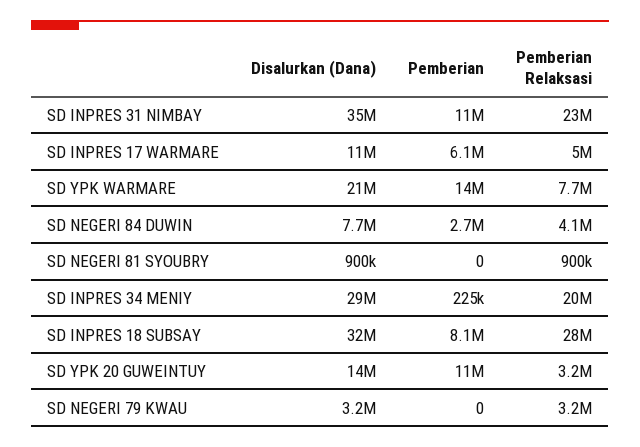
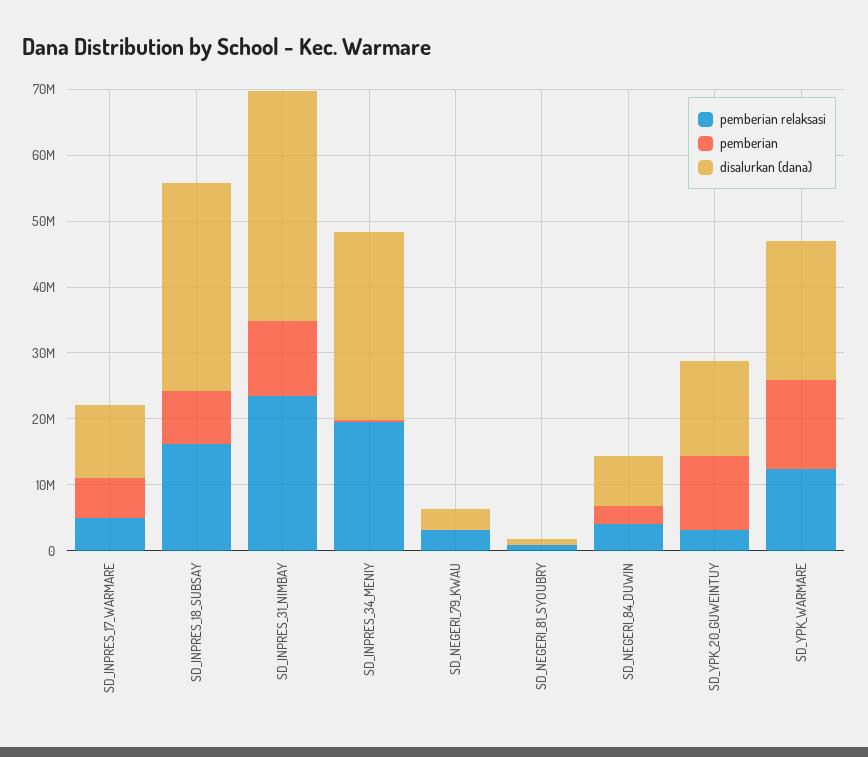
Pemberian Relaksasi, SD YPK WARMARE: 7700000 -> 12000000
Pemberian Relaksasi, SD INPRES 18 SUBSAY: 28000000 -> 16000000

